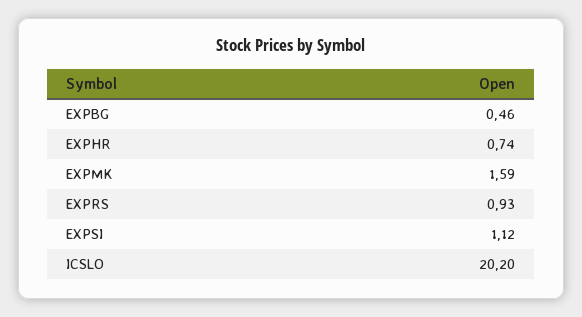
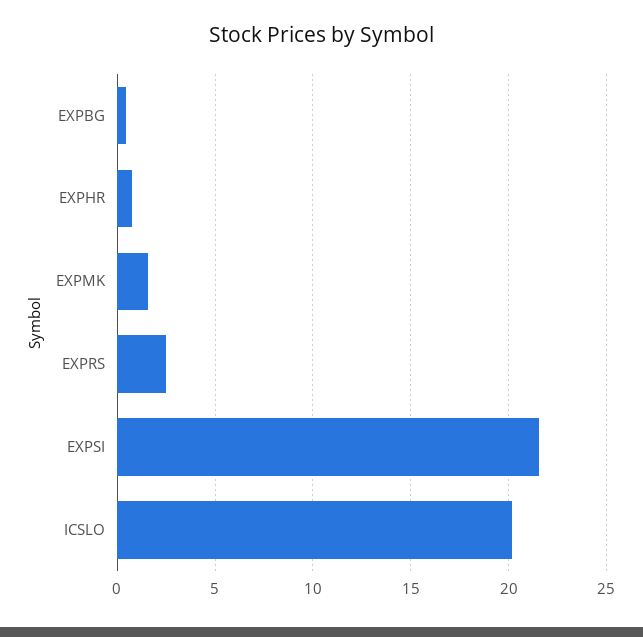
EXPRS: 0.93 -> 2.5
EXPSI: 1.12 -> 21.5

